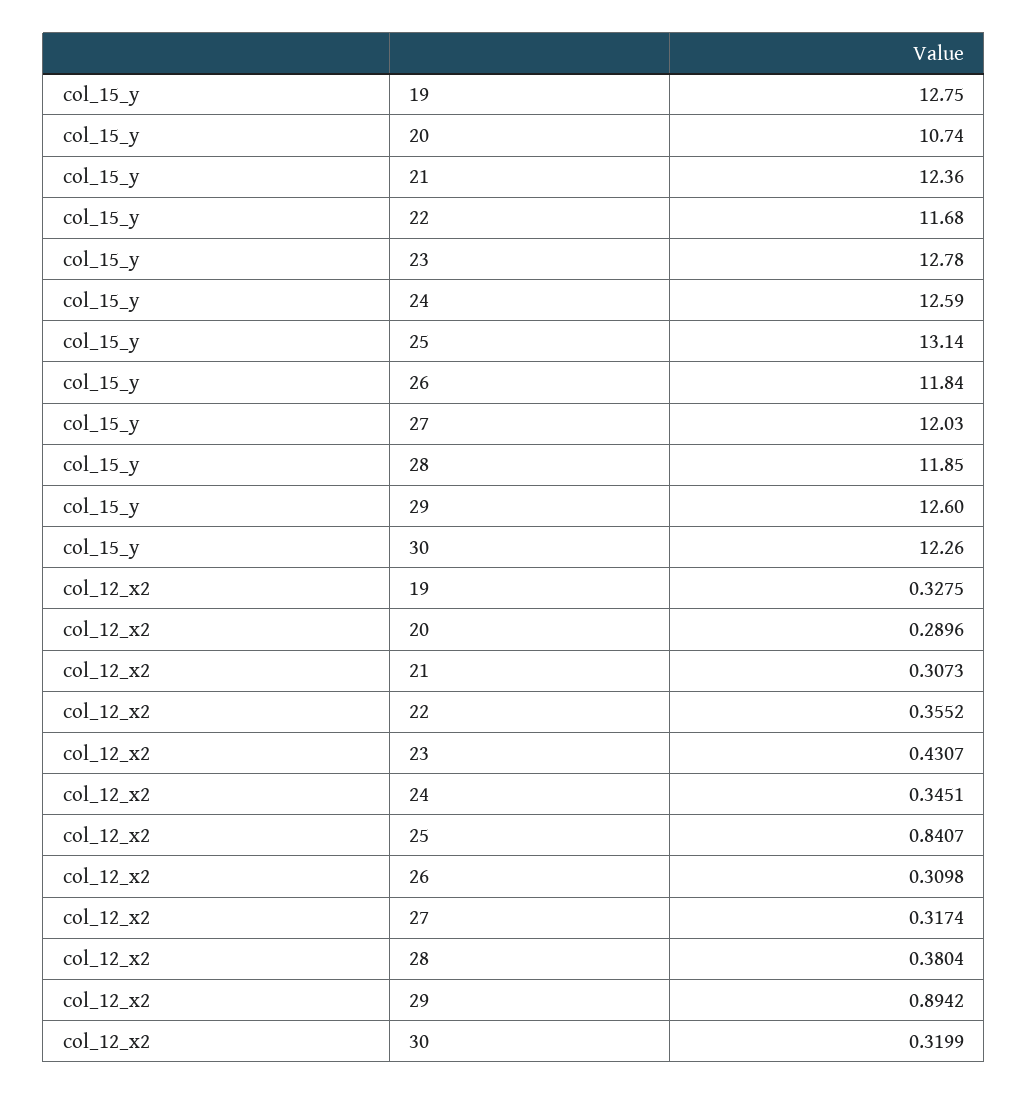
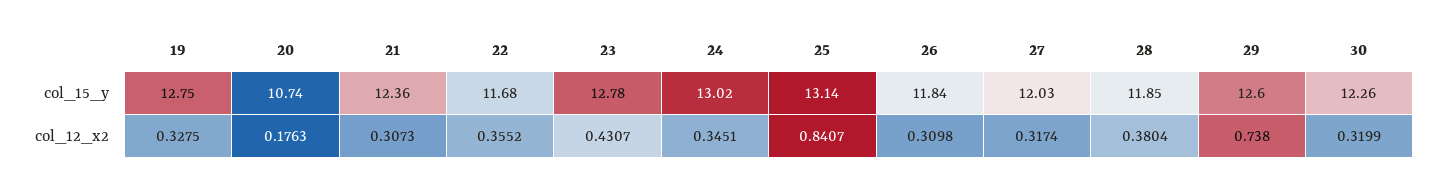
col_15_y, 24: 12.59 -> 13.02
col_12_x2, 20: 0.2896 -> 0.1763
col_12_x2, 29: 0.8942 -> 0.738

